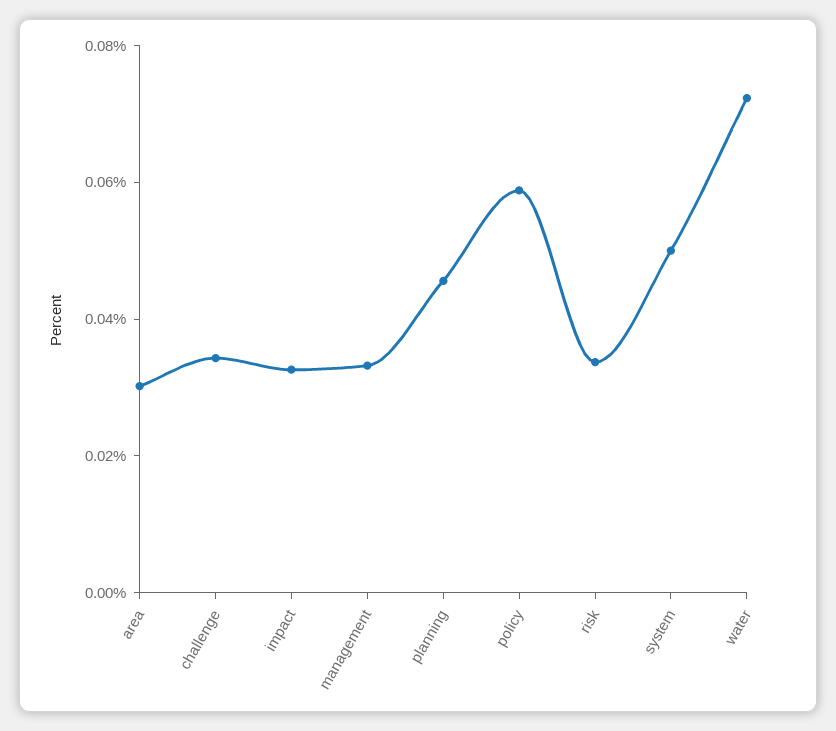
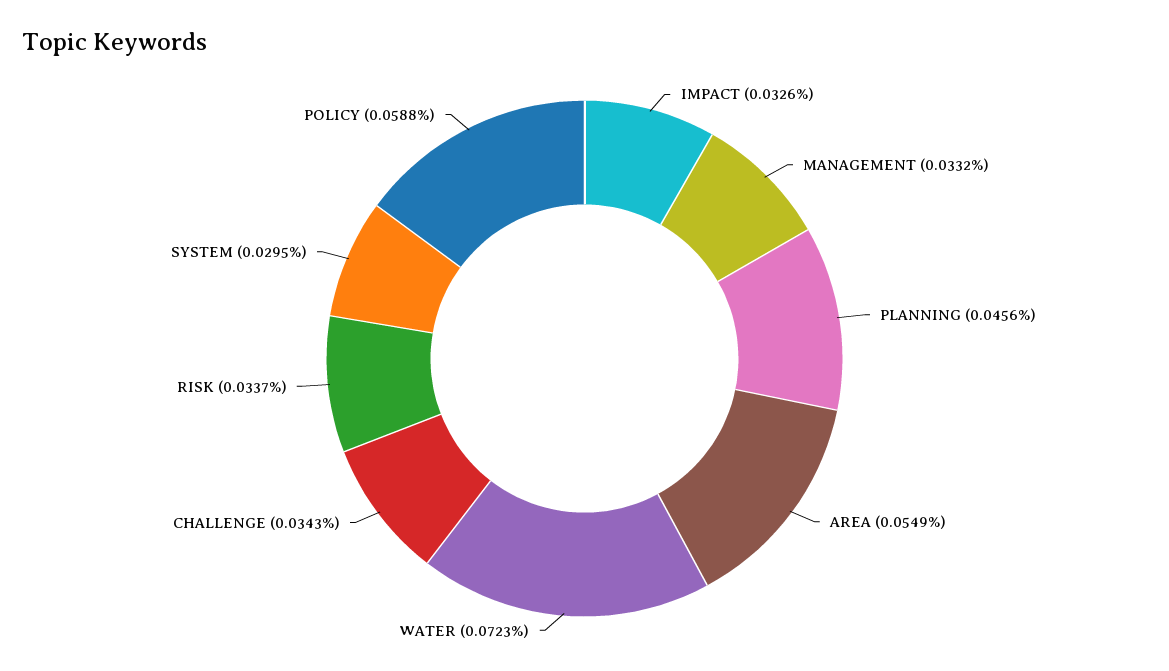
area: 0.03 -> 0.0549
system: 0.05 -> 0.0295

